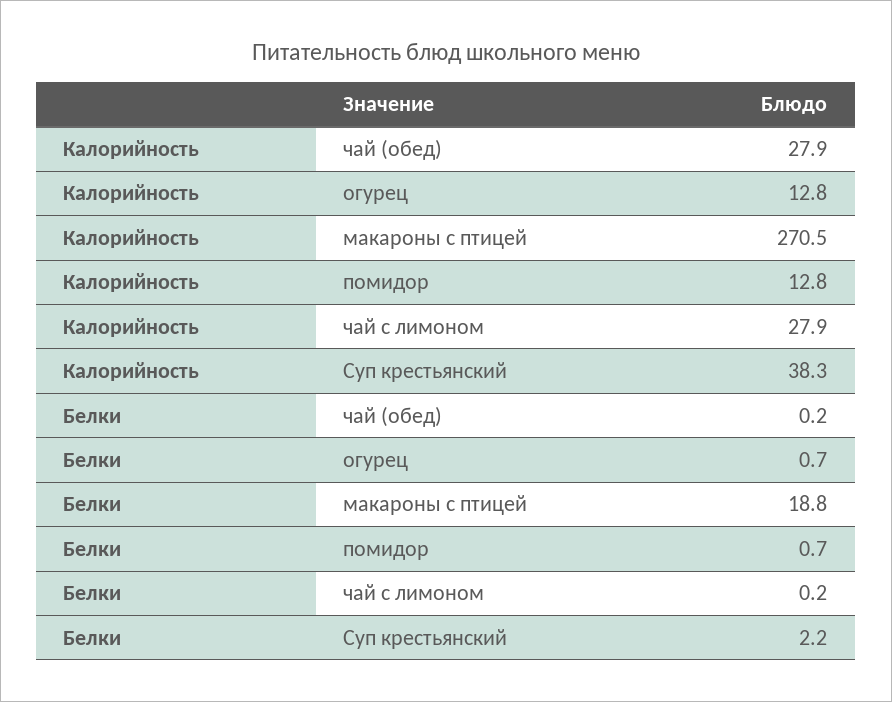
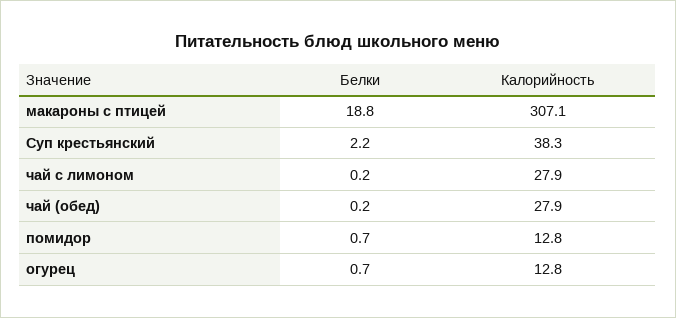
Калорийность, макароны с птицей: 270.5 -> 307.1

